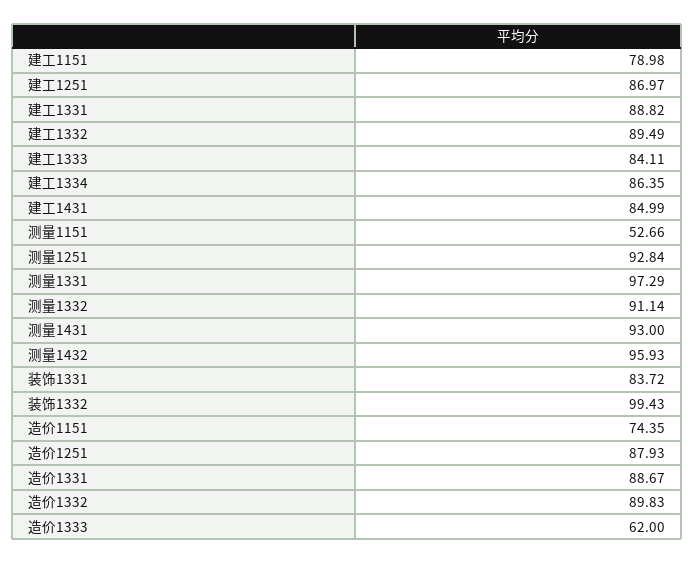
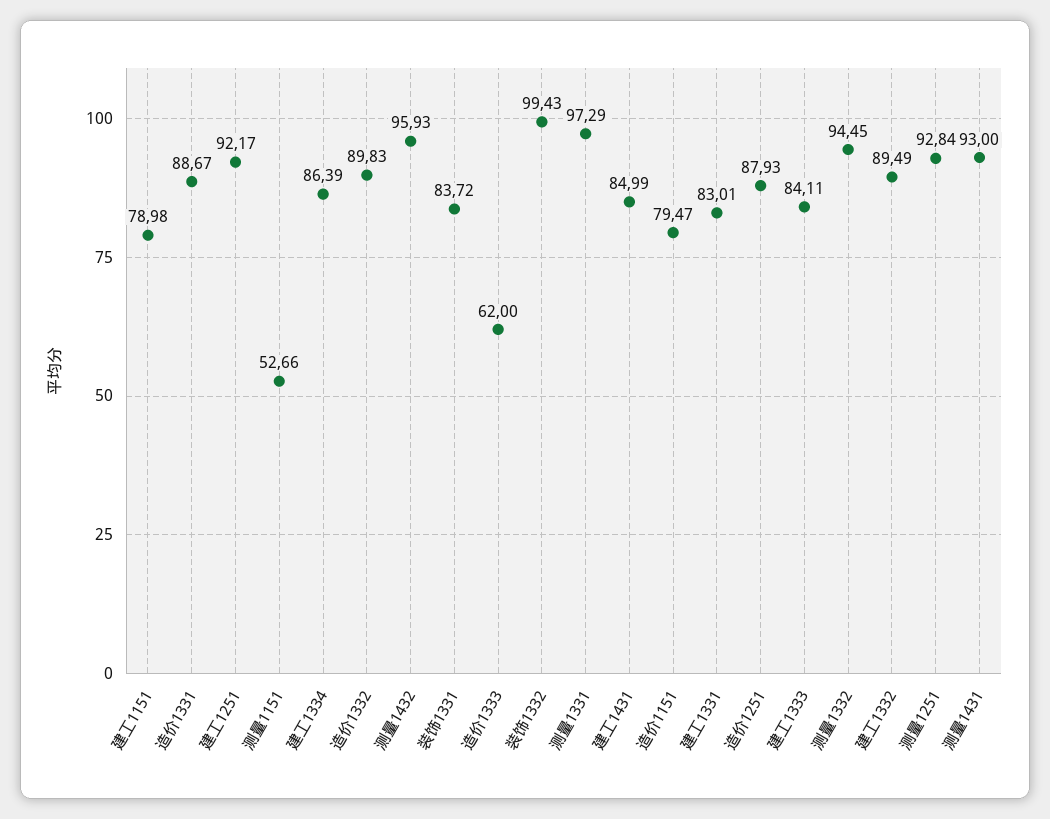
建工1251: 86.97 -> 92.17
建工1331: 88.82 -> 83.01
建工1334: 86.35 -> 86.39
测量1332: 91.14 -> 94.45
造价1151: 74.35 -> 79.47

